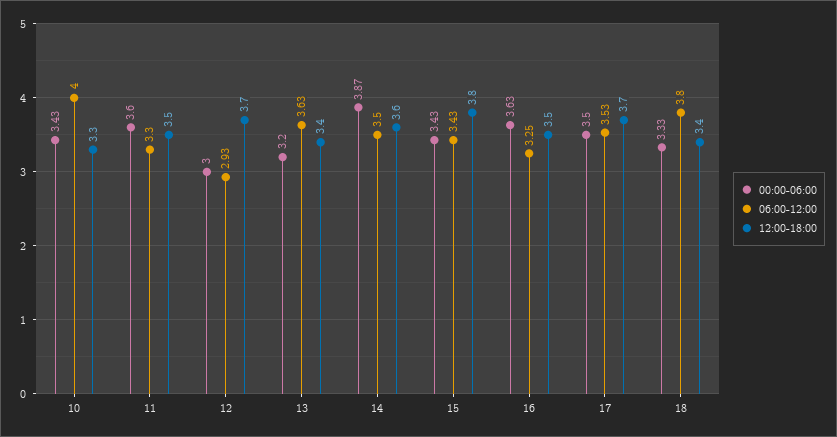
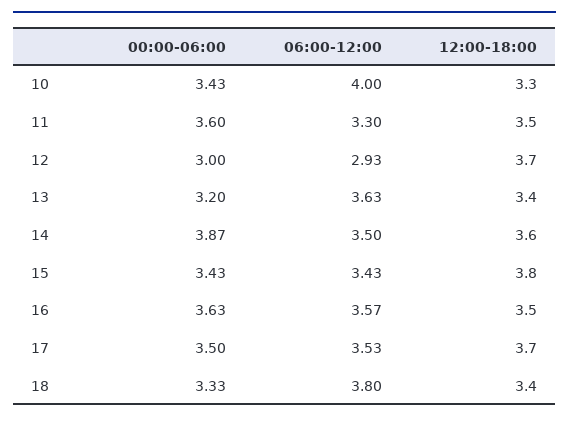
06:00-12:00, 16: 3.25 -> 3.57

